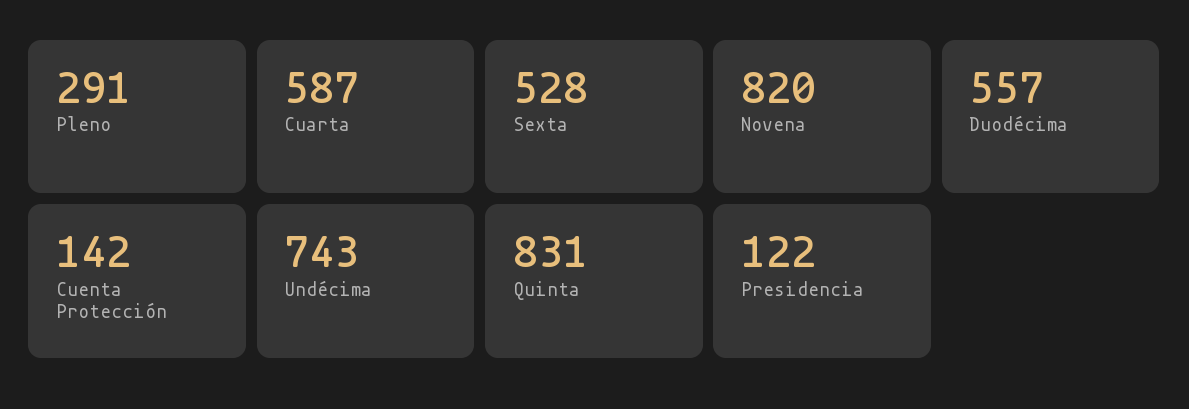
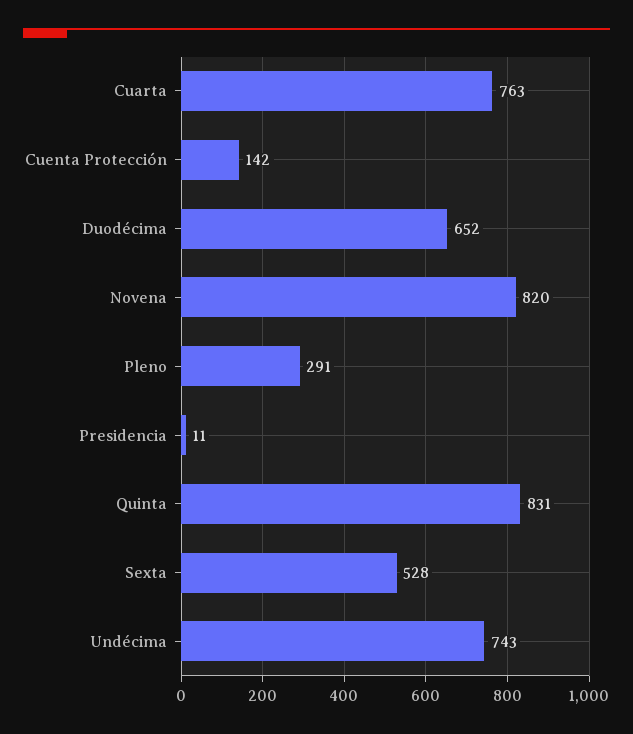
Cuarta: 587 -> 763
Duodécima: 557 -> 652
Presidencia: 122 -> 11

